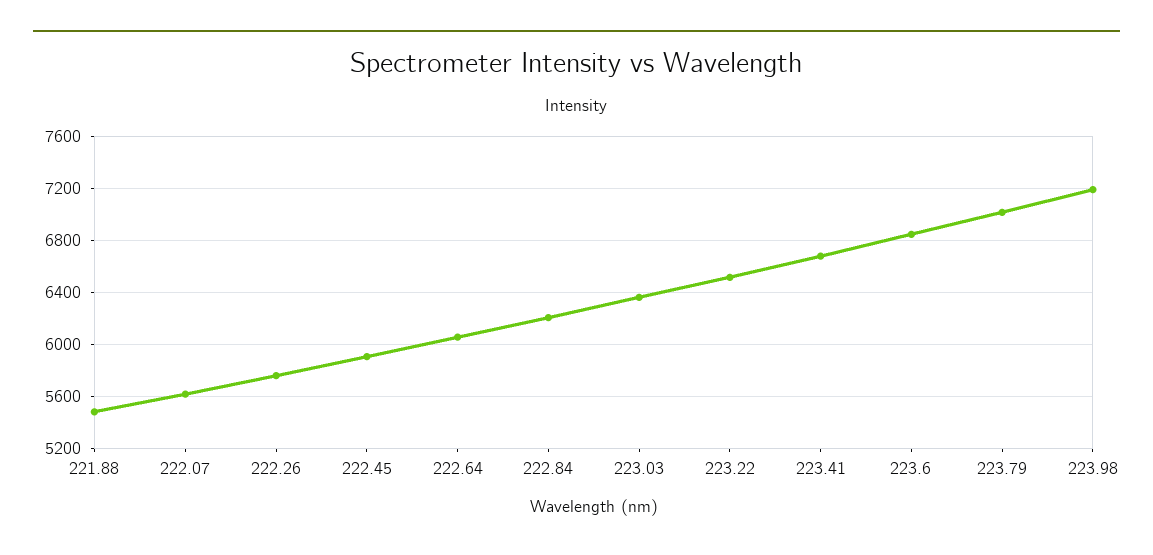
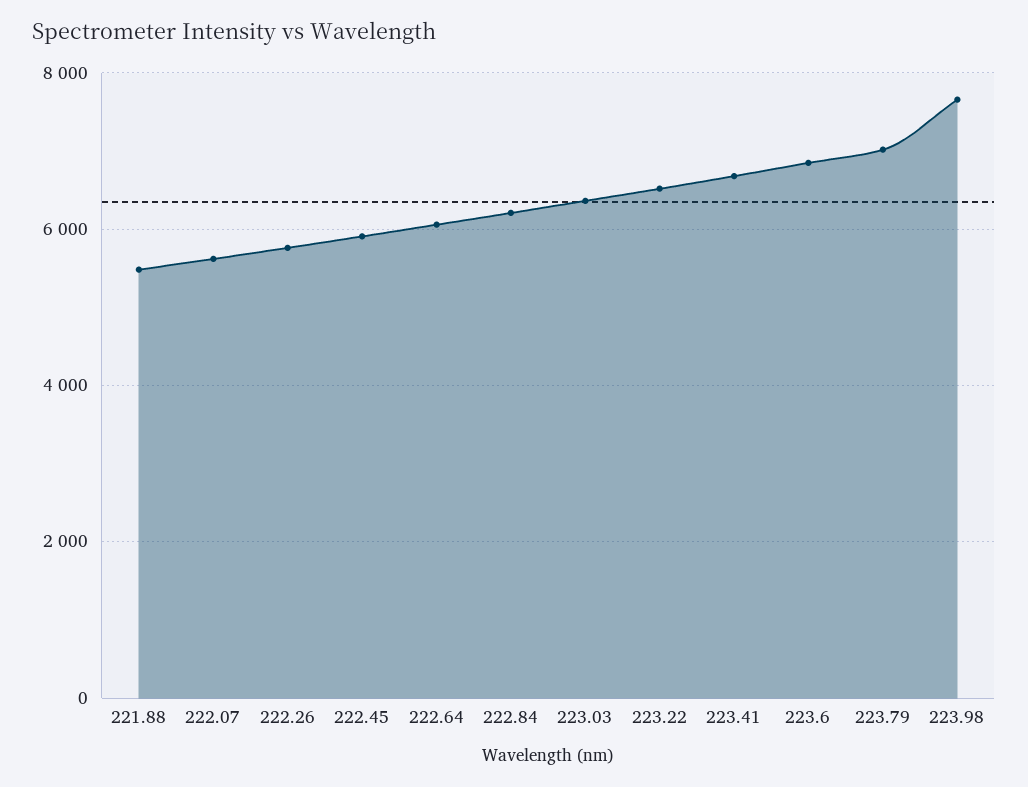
223.98: 7200 -> 7600

